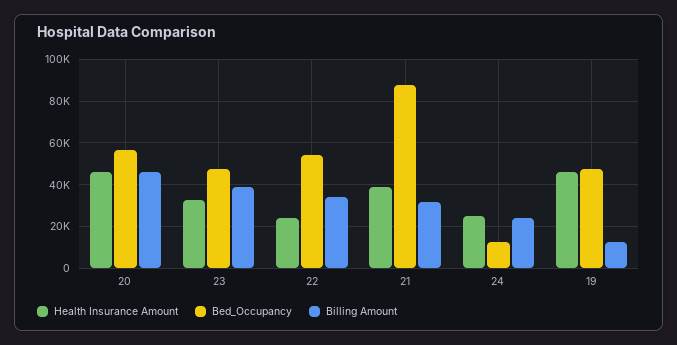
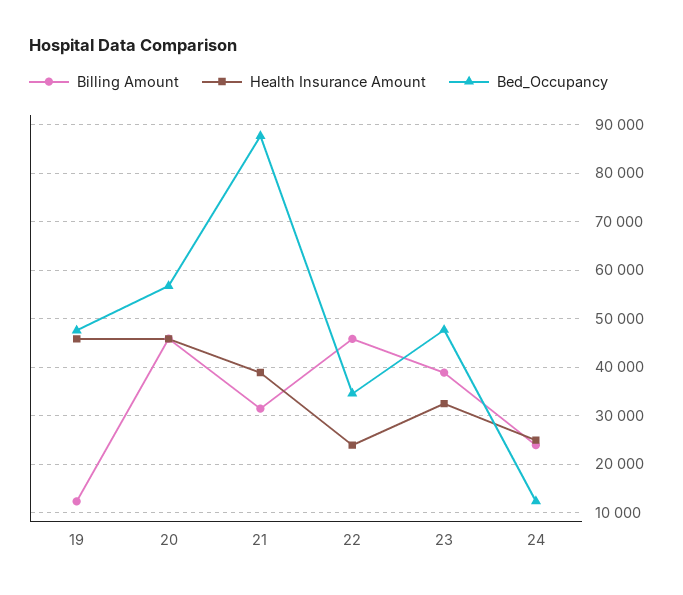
Bed_Occupancy, 22: 55000 -> 34000
Billing Amount, 22: 35000 -> 46000

